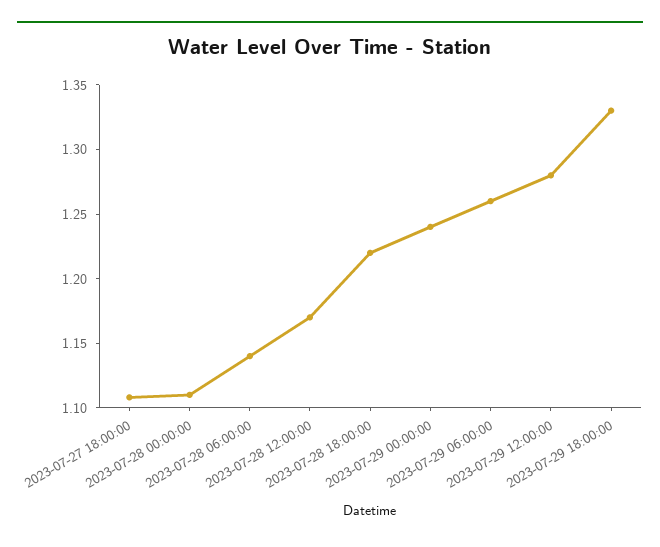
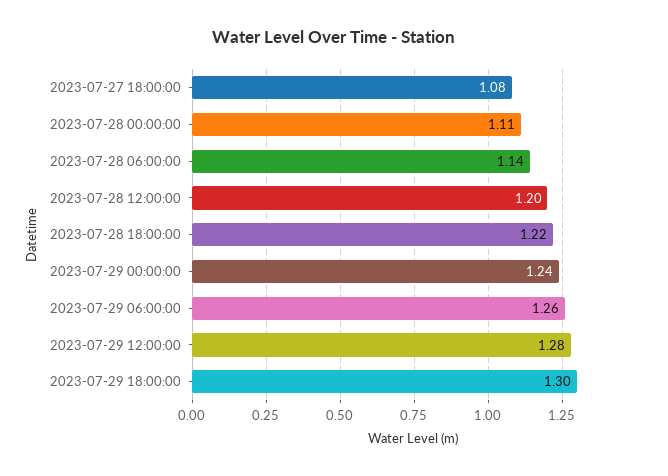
2023-07-27 18:00:00: 1.11 -> 1.08
2023-07-28 12:00:00: 1.17 -> 1.2
2023-07-29 18:00:00: 1.33 -> 1.3

